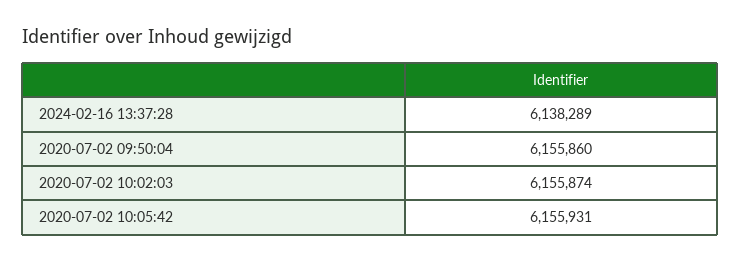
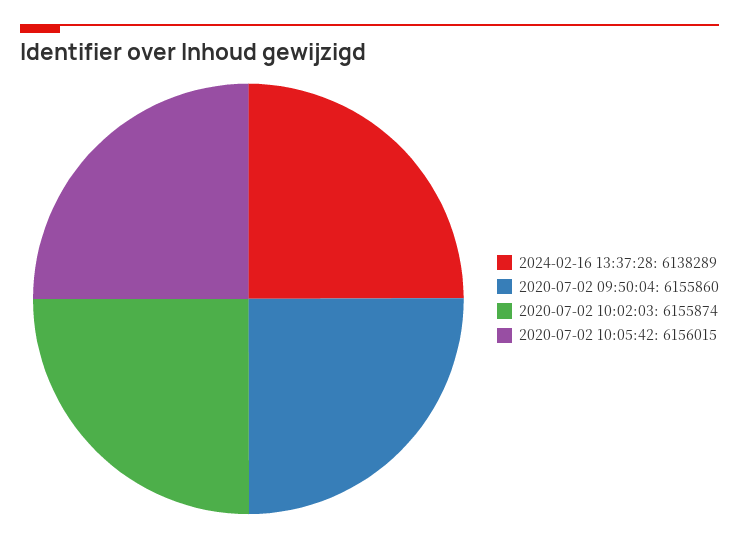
2020-07-02 10:05:42: 6155931 -> 6156015

